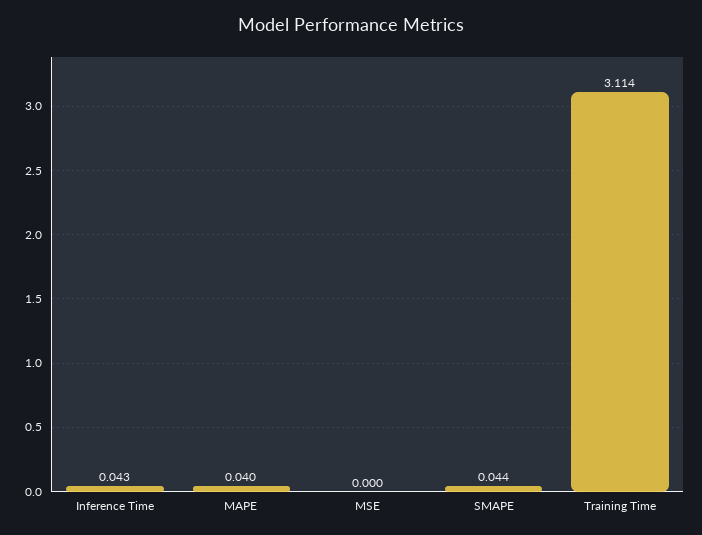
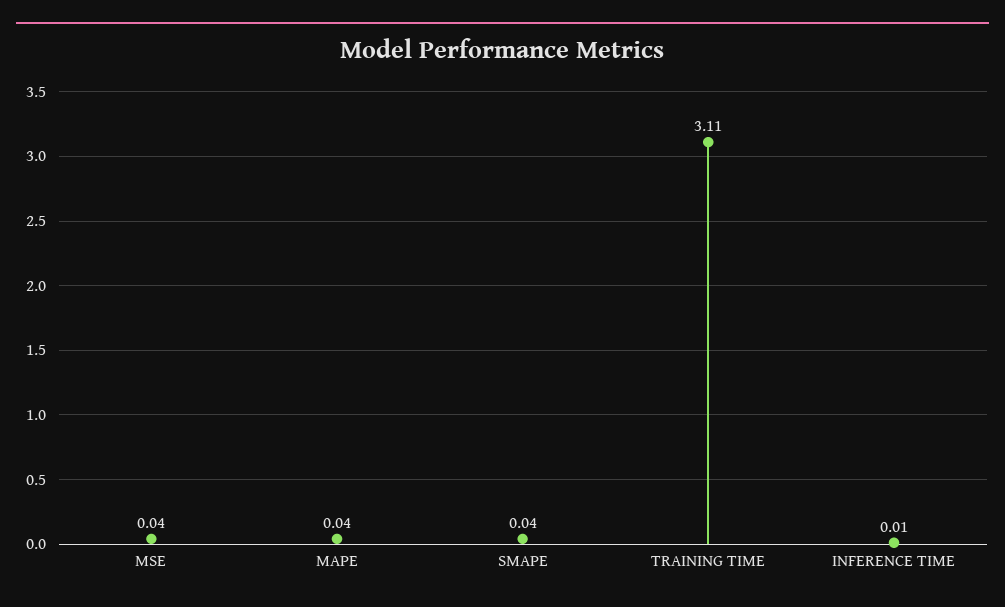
Inference Time: 0.043 -> 0.01
MSE: 0 -> 0.04

